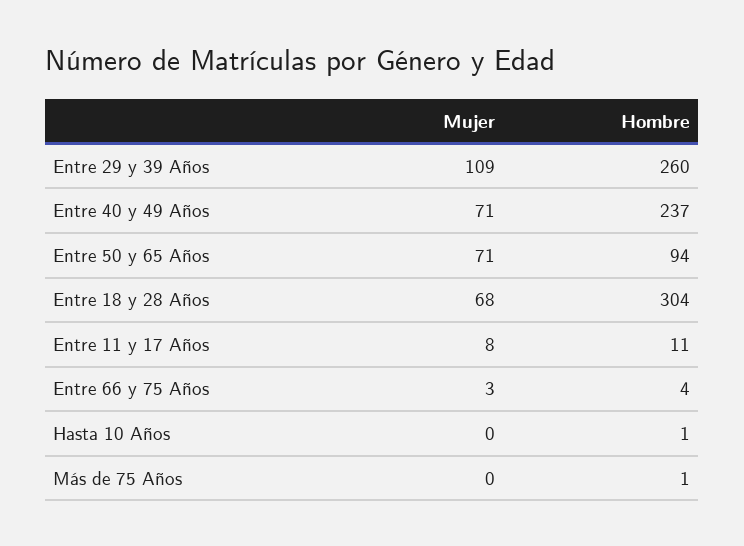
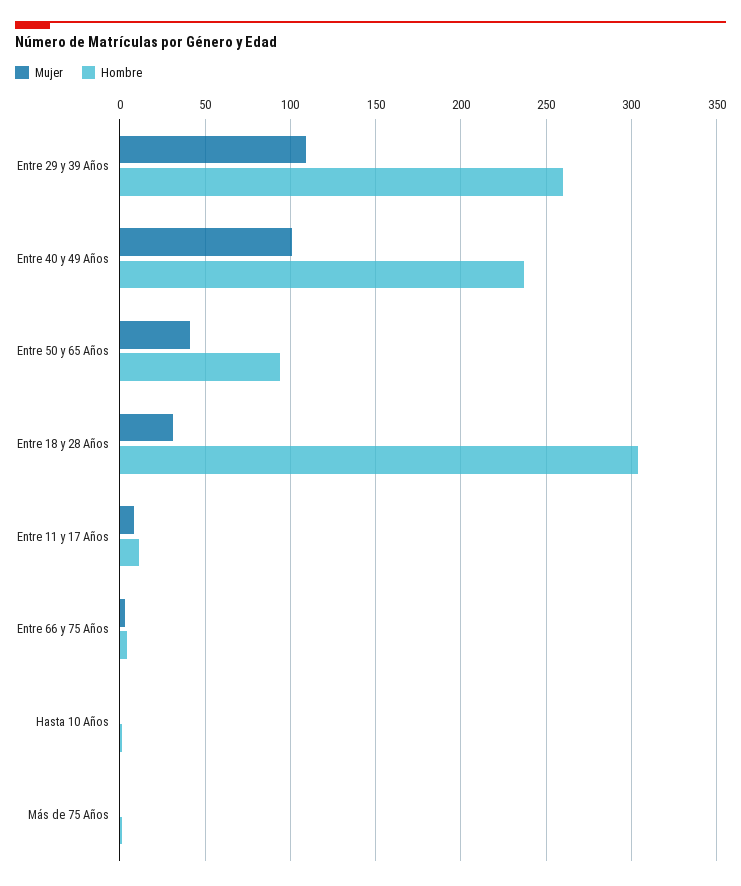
Mujer, Entre 40 y 49 Años: 71 -> 100
Mujer, Entre 50 y 65 Años: 71 -> 40
Mujer, Entre 18 y 28 Años: 68 -> 30

